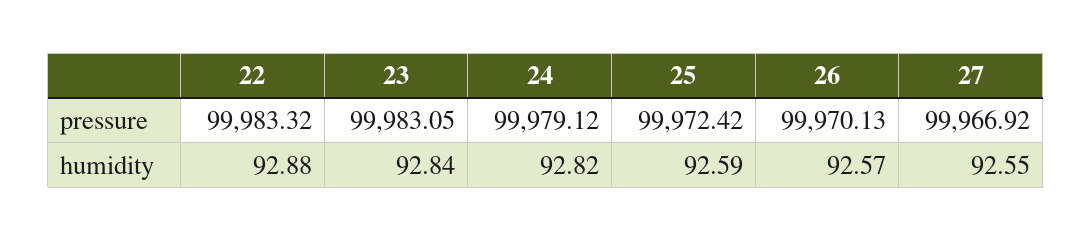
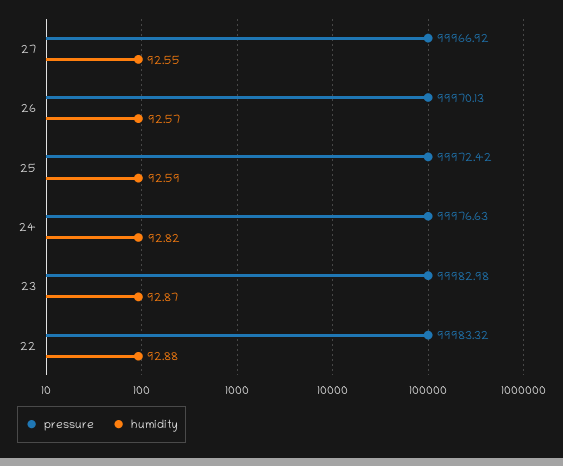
pressure, 23: 99983.05 -> 99982.98
pressure, 24: 99979.12 -> 99976.63
humidity, 23: 92.84 -> 92.87

